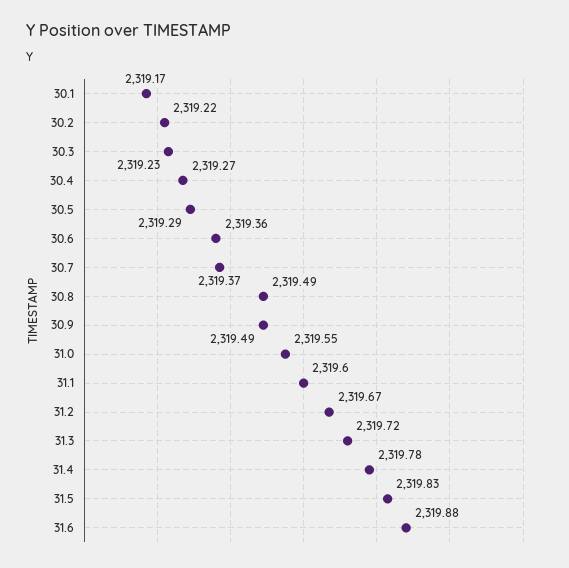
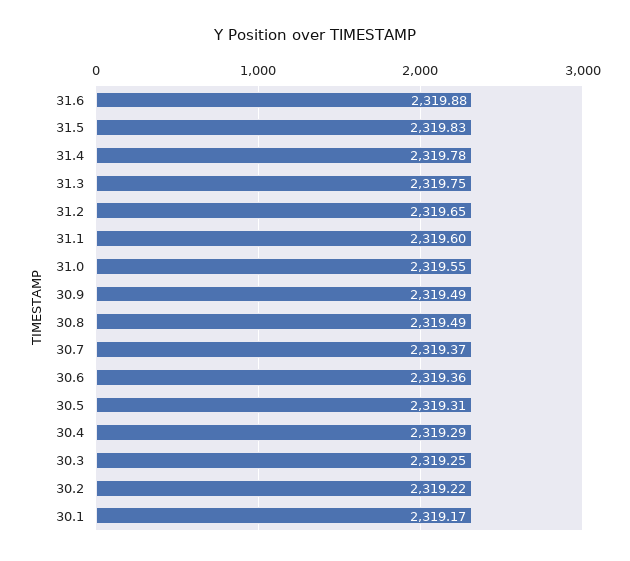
30.3: 2319.23 -> 2319.25
30.4: 2319.27 -> 2319.29
30.5: 2319.29 -> 2319.31
31.2: 2319.67 -> 2319.65
31.3: 2319.72 -> 2319.75

